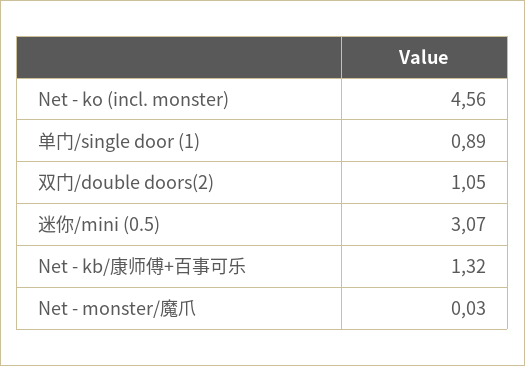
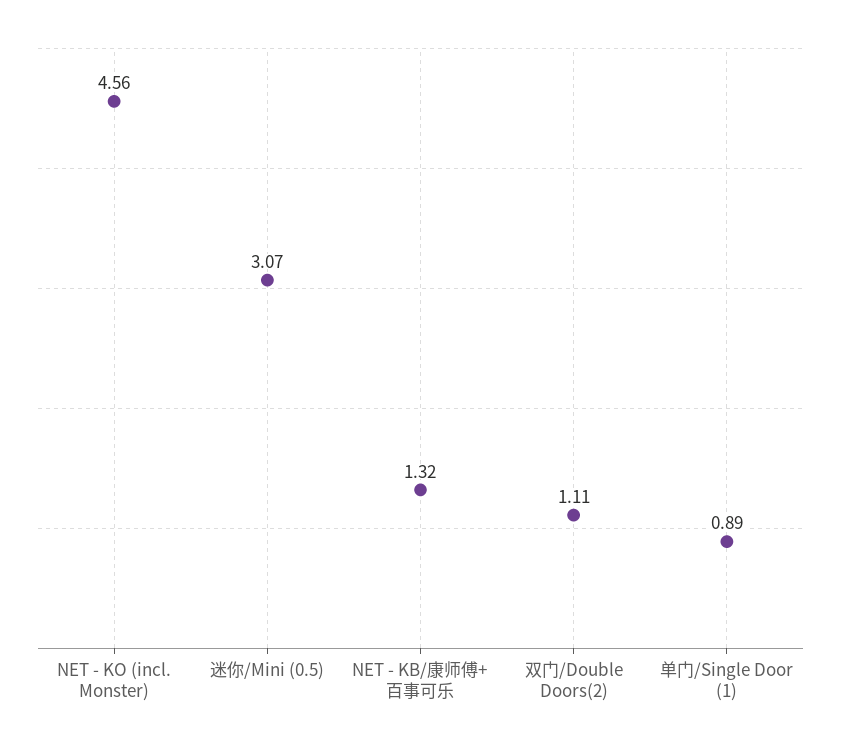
双门/double doors(2): 1.05 -> 1.11
Net - monster/魔爪: 0.03 -> none

